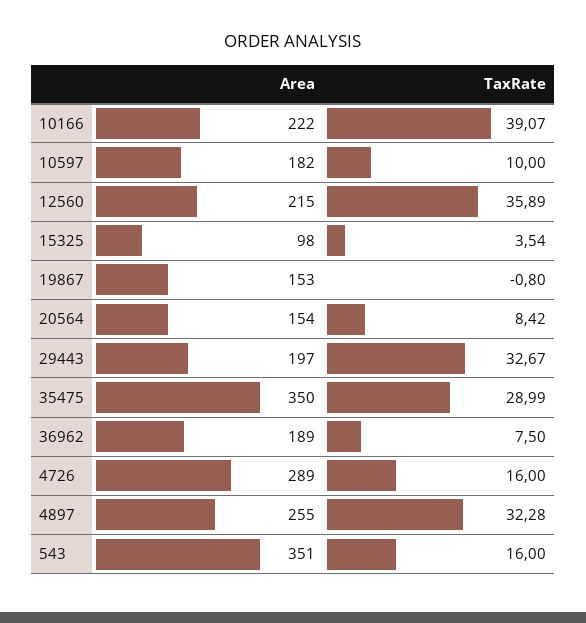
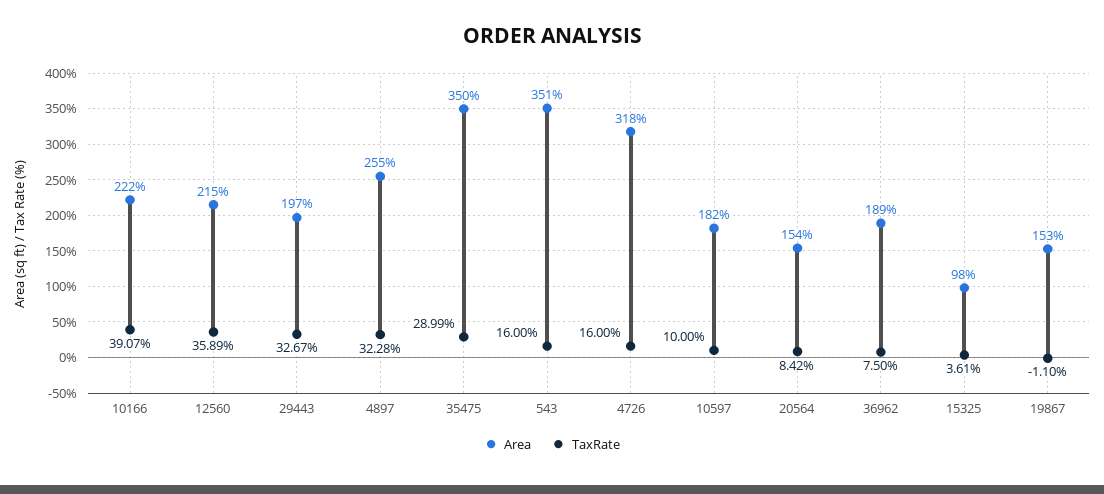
TaxRate, 15325: 3.54 -> 3.61
TaxRate, 19867: -0.8 -> -1.1
Area, 4726: 289 -> 318

